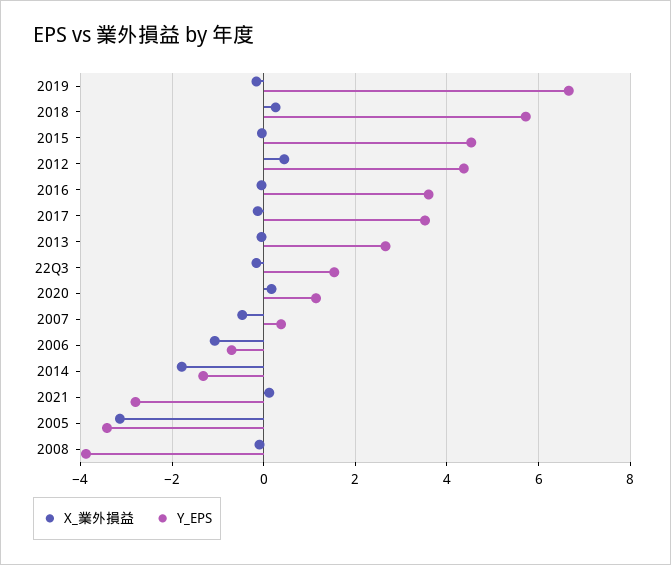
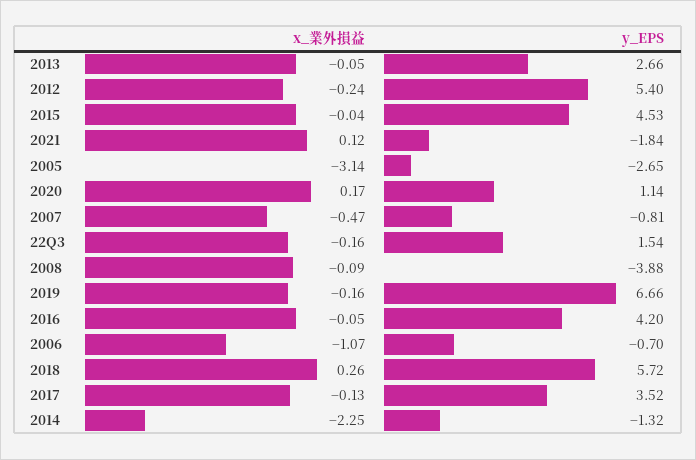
X_業外損益, 2012: 0.4 -> -0.24
Y_EPS, 2012: 4.4 -> 5.4
Y_EPS, 2016: 3.6 -> 4.2
Y_EPS, 2007: 0.4 -> -0.81
X_業外損益, 2014: -1.8 -> -2.25
Y_EPS, 2021: -2.8 -> -1.84
Y_EPS, 2005: -3.4 -> -2.65

